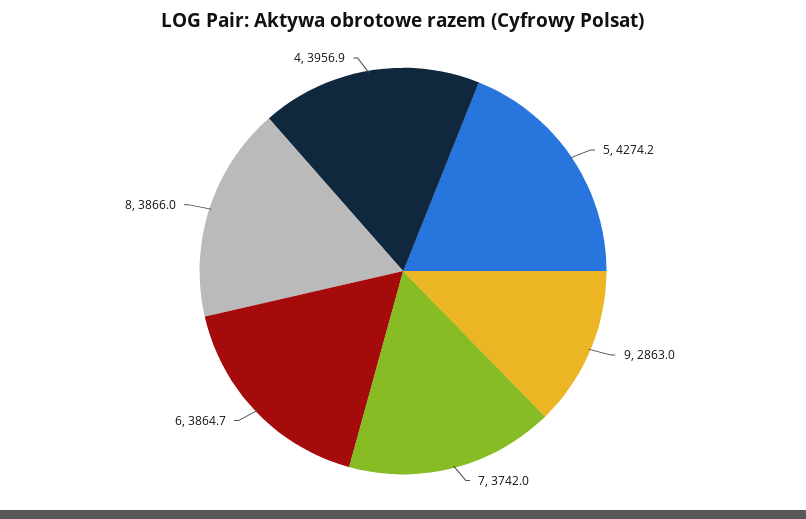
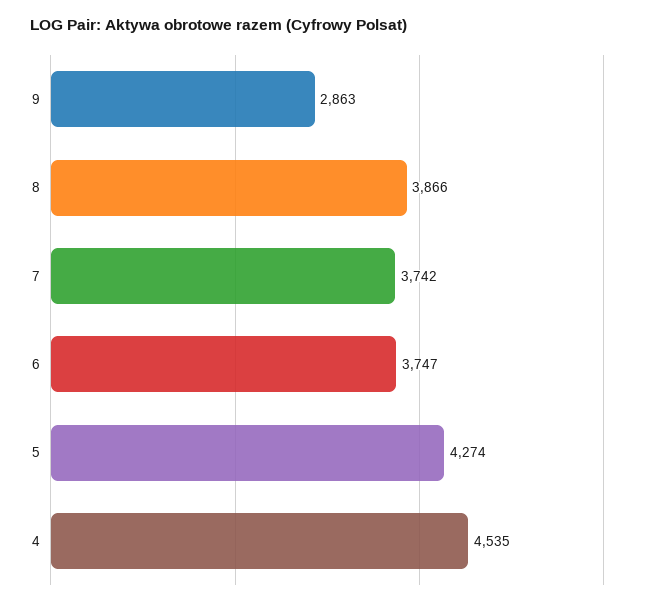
6: 3864.7 -> 3747
4: 3956.9 -> 4535

